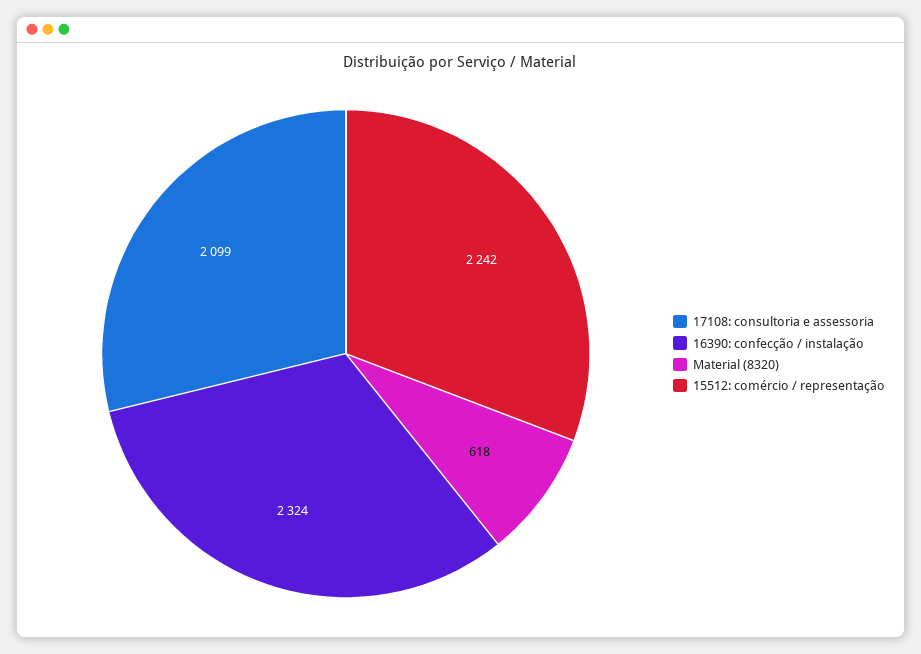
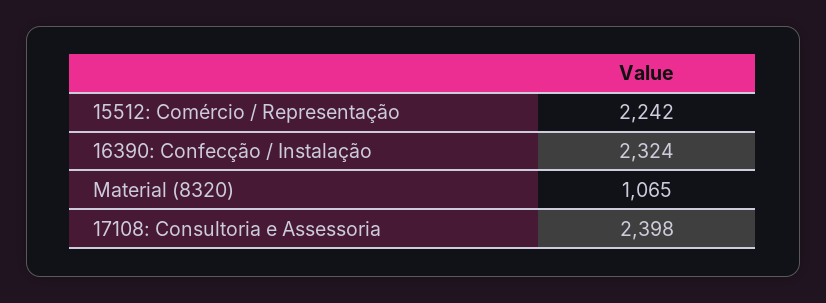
17108: consultoria e assessoria: 2099 -> 2398
Material (8320): 618 -> 1065

